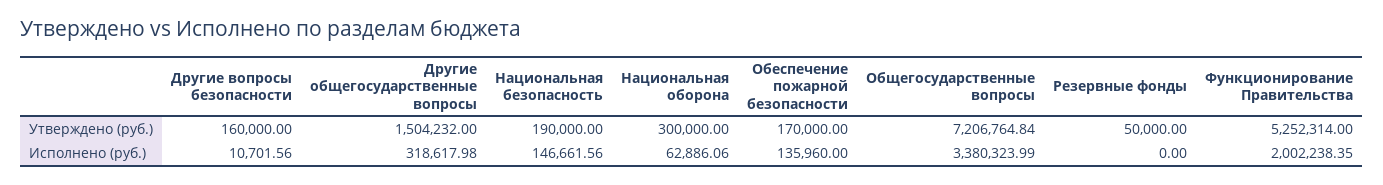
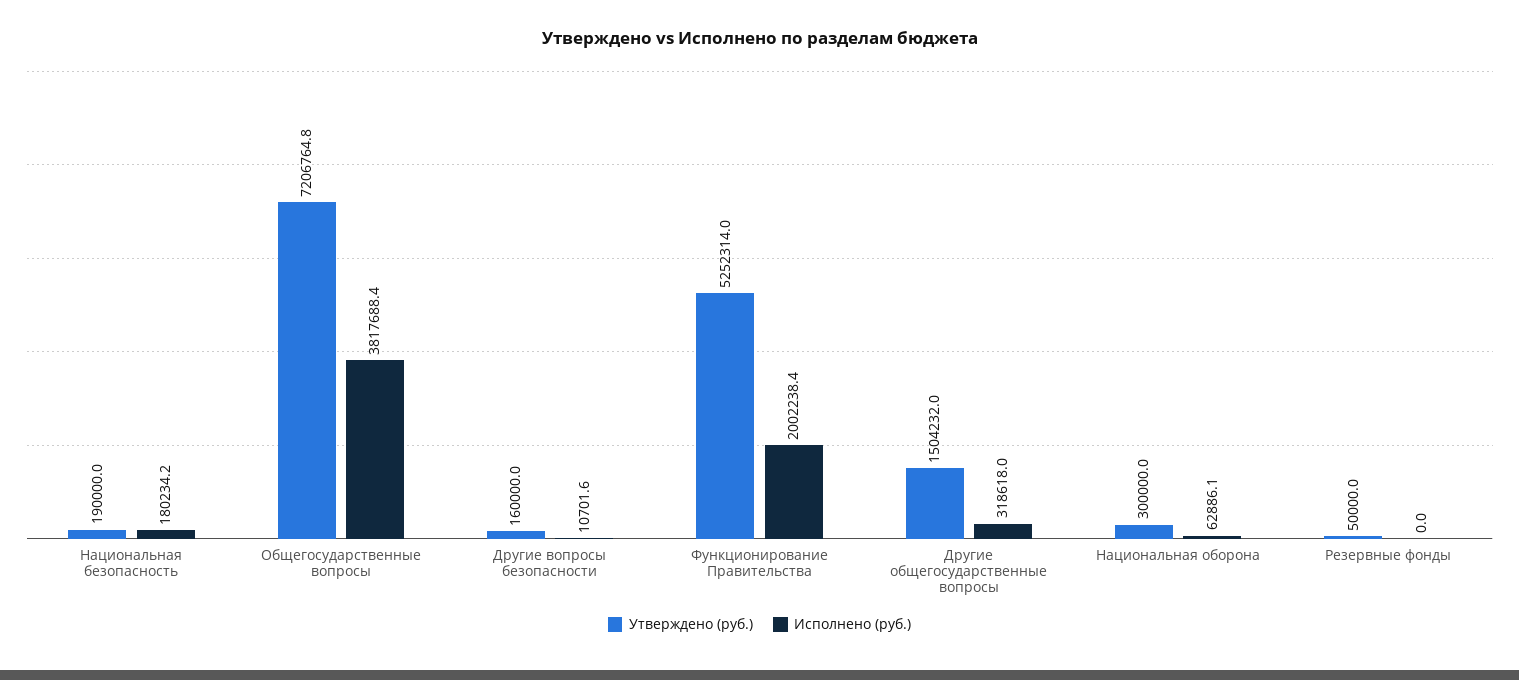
Утверждено (руб.), Обеспечение пожарной безопасности: 170000 -> none
Исполнено (руб.), Национальная безопасность: 146661.56 -> 180234.2
Исполнено (руб.), Обеспечение пожарной безопасности: 135960 -> none
Исполнено (руб.), Общегосударственные вопросы: 3380323.99 -> 3817688.4

